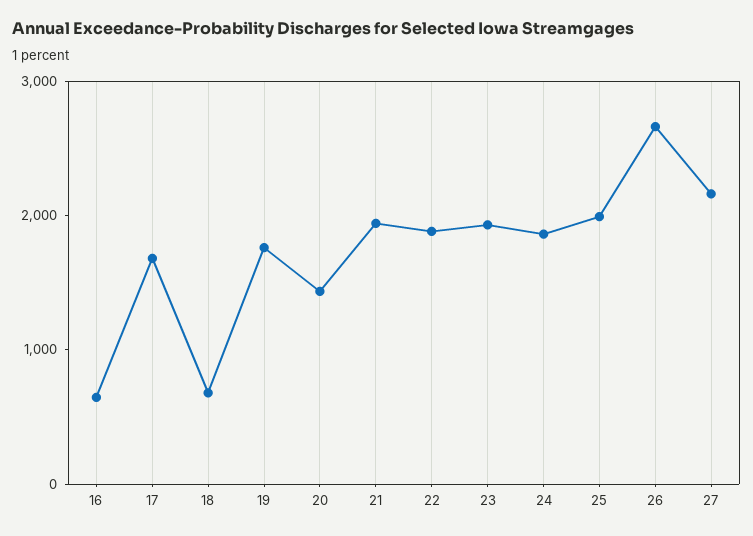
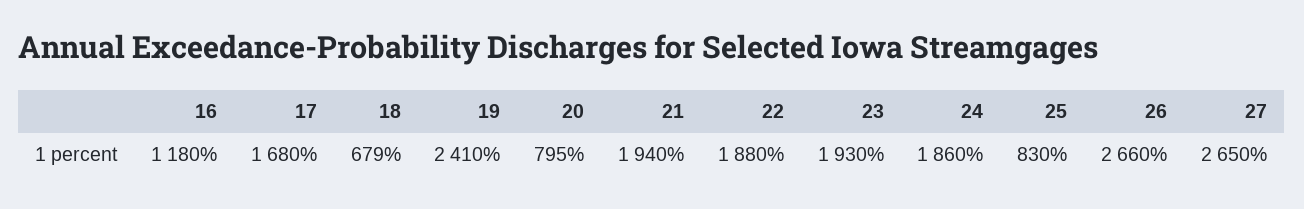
16: 600 -> 1180
19: 1800 -> 2410
20: 1400 -> 795
25: 2000 -> 830
27: 2200 -> 2650

